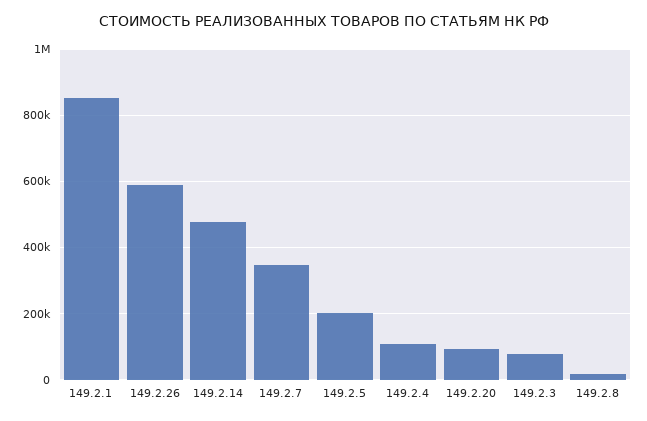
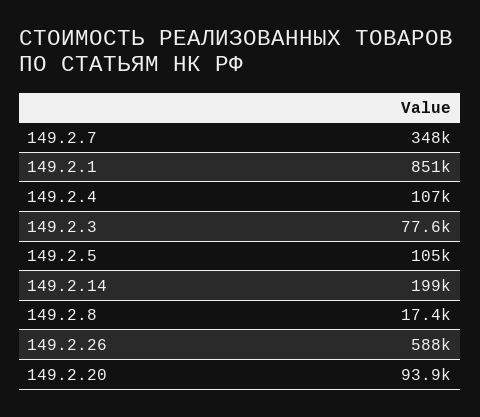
149.2.14: 480000 -> 199000
149.2.5: 200000 -> 105000

